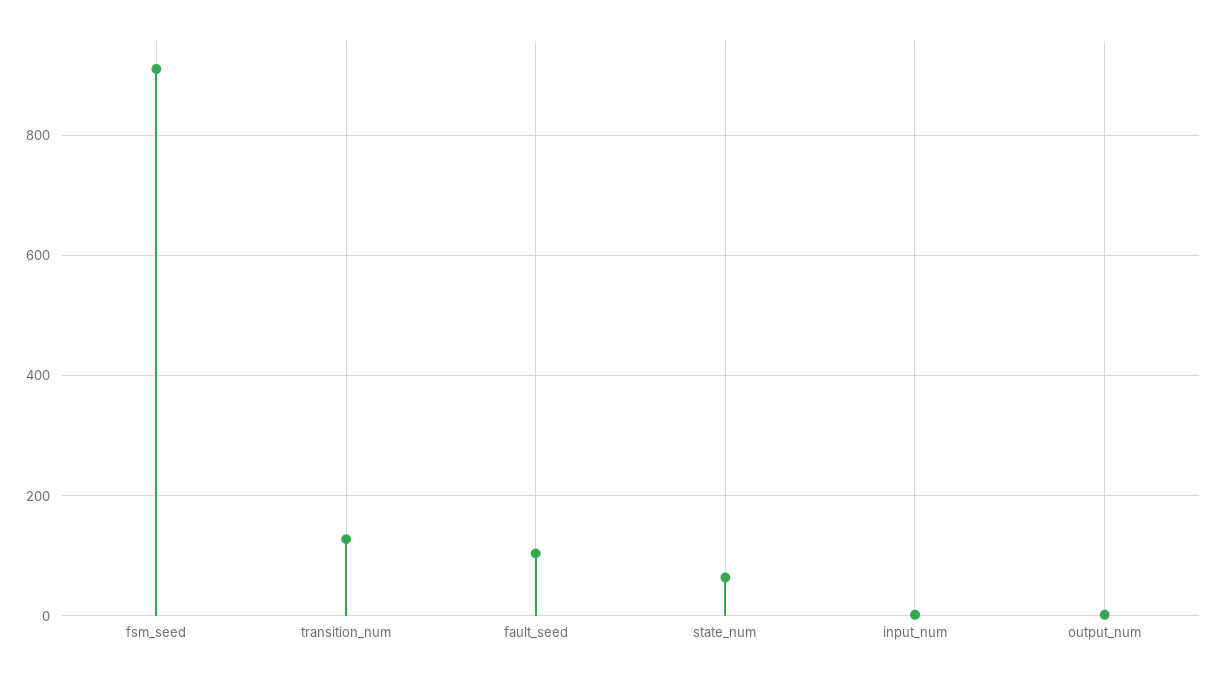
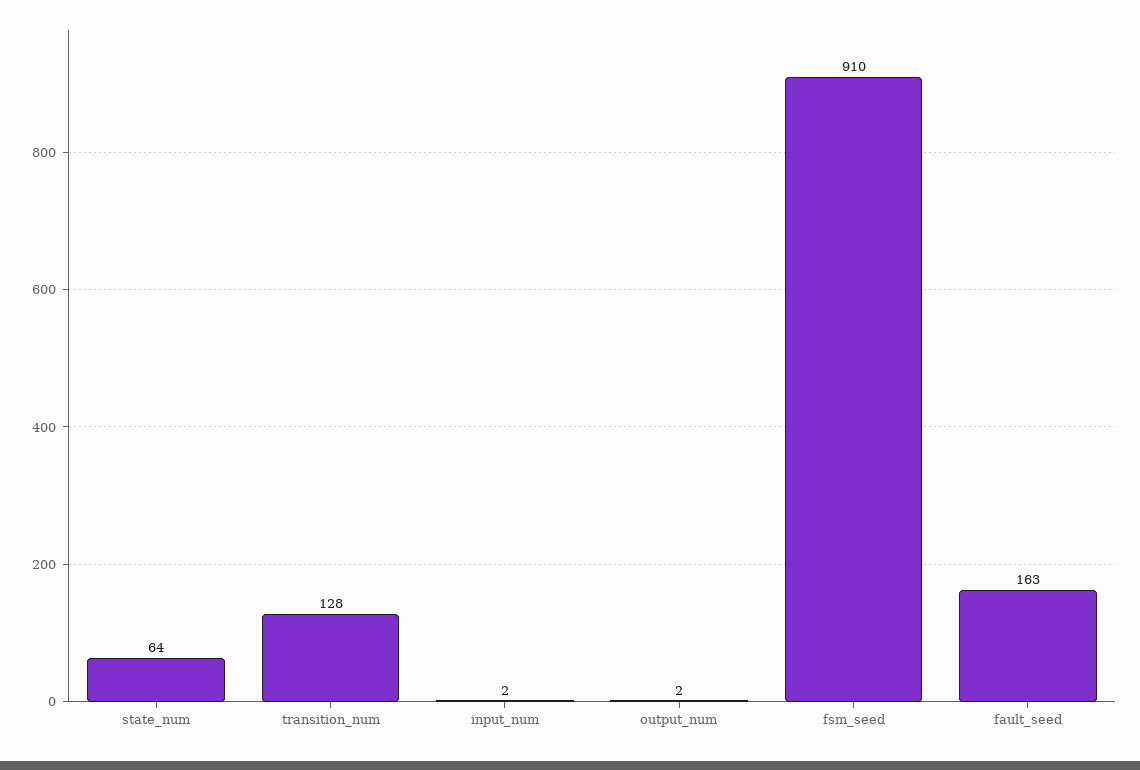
fault_seed: 100 -> 163

